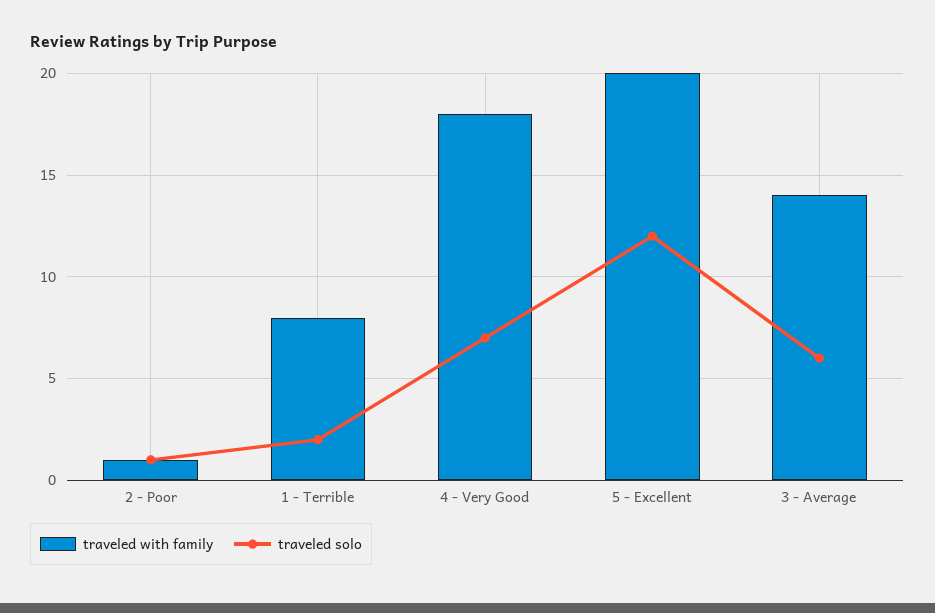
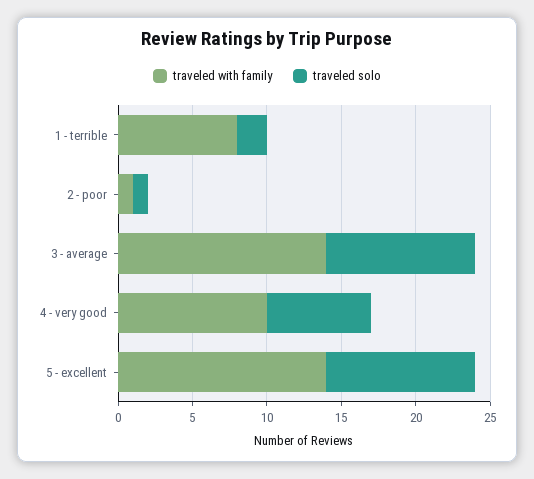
traveled with family, 4 - Very Good: 18 -> 10
traveled with family, 5 - Excellent: 20 -> 14
traveled solo, 5 - Excellent: 12 -> 10
traveled solo, 3 - Average: 6 -> 10

